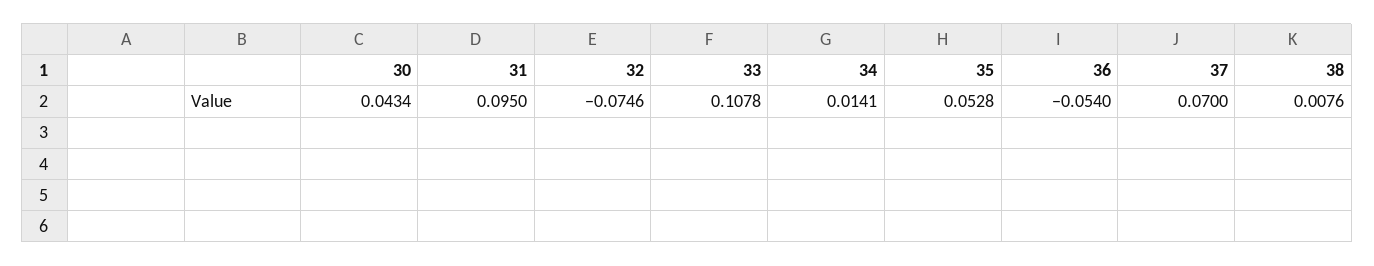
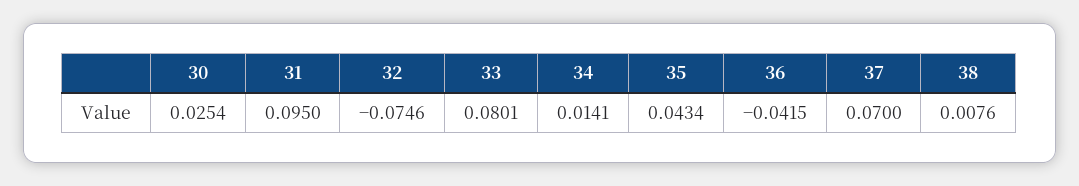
30: 0.0434 -> 0.0254
33: 0.1078 -> 0.0801
35: 0.0528 -> 0.0434
36: -0.054 -> -0.0415

